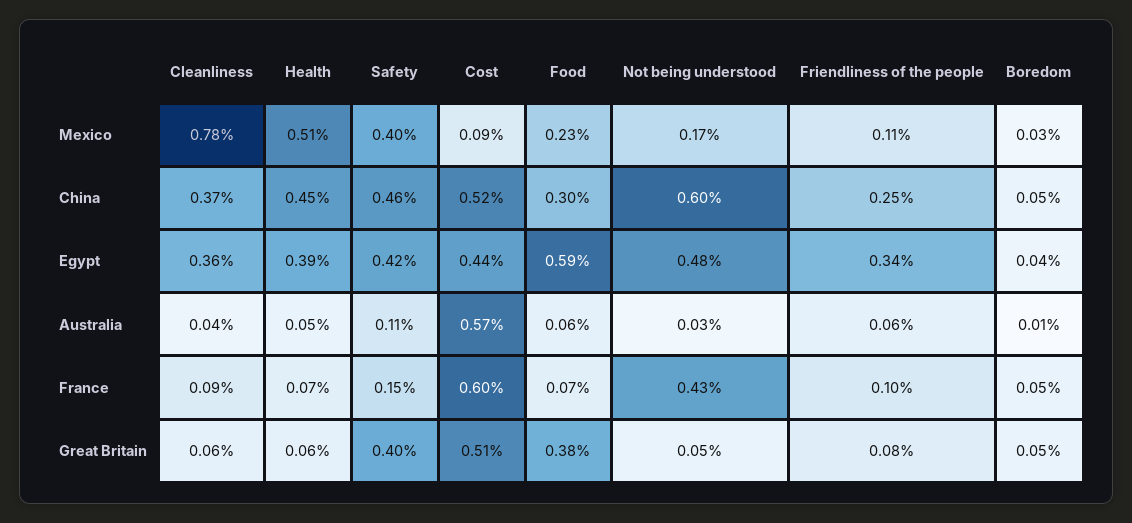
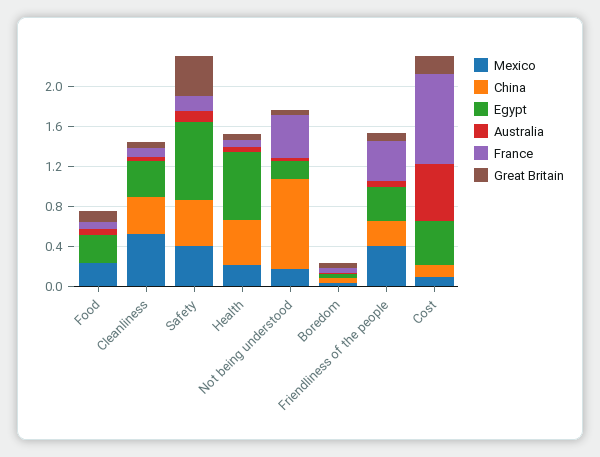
Mexico, Cleanliness: 0.78 -> 0.5
Mexico, Health: 0.51 -> 0.2
Mexico, Friendliness of the people: 0.11 -> 0.4
China, Cost: 0.52 -> 0.1
China, Food: 0.3 -> 0
China, Not being understood: 0.6 -> 0.9
Egypt, Health: 0.39 -> 0.7
Egypt, Safety: 0.42 -> 0.8
Egypt, Food: 0.59 -> 0.3
Egypt, Not being understood: 0.48 -> 0.2
France, Cost: 0.6 -> 0.9
France, Friendliness of the people: 0.1 -> 0.4
Great Britain, Cost: 0.51 -> 0.2
Great Britain, Food: 0.38 -> 0.1

